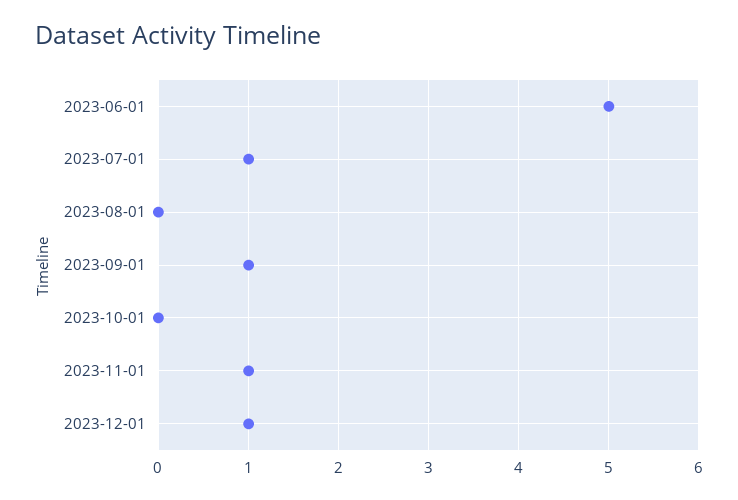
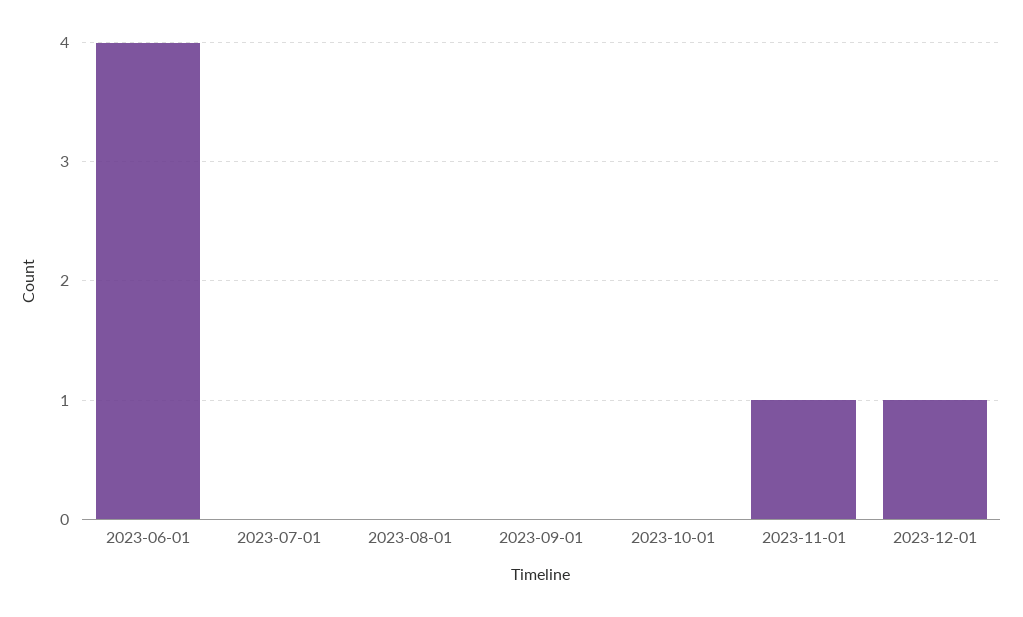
2023-06-01: 5 -> 4
2023-07-01: 1 -> 0
2023-09-01: 1 -> 0

